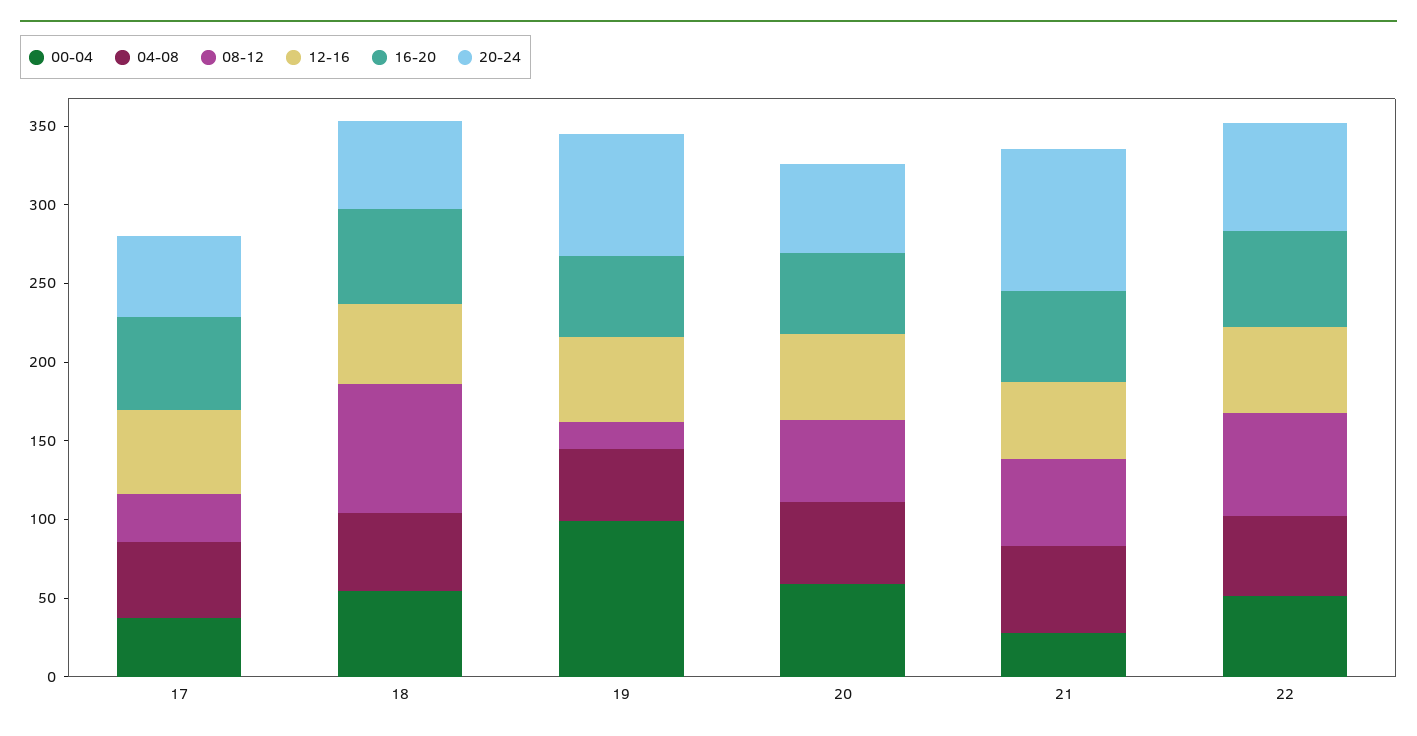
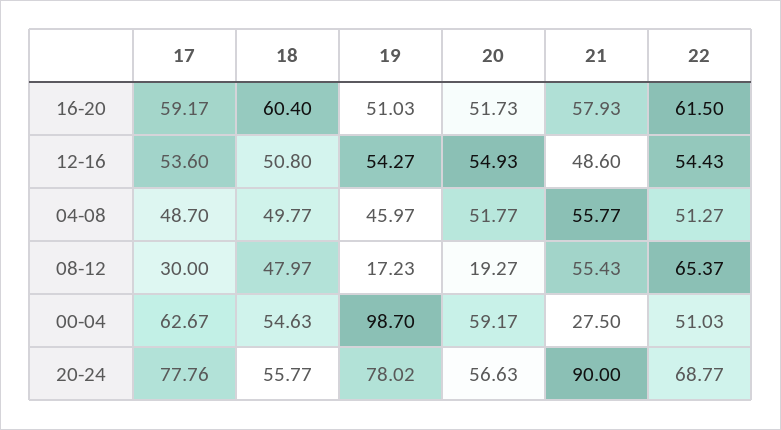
00-04, 17: 40 -> 62.67
20-24, 17: 50 -> 77.76
08-12, 18: 80 -> 47.97
08-12, 20: 50 -> 19.27

